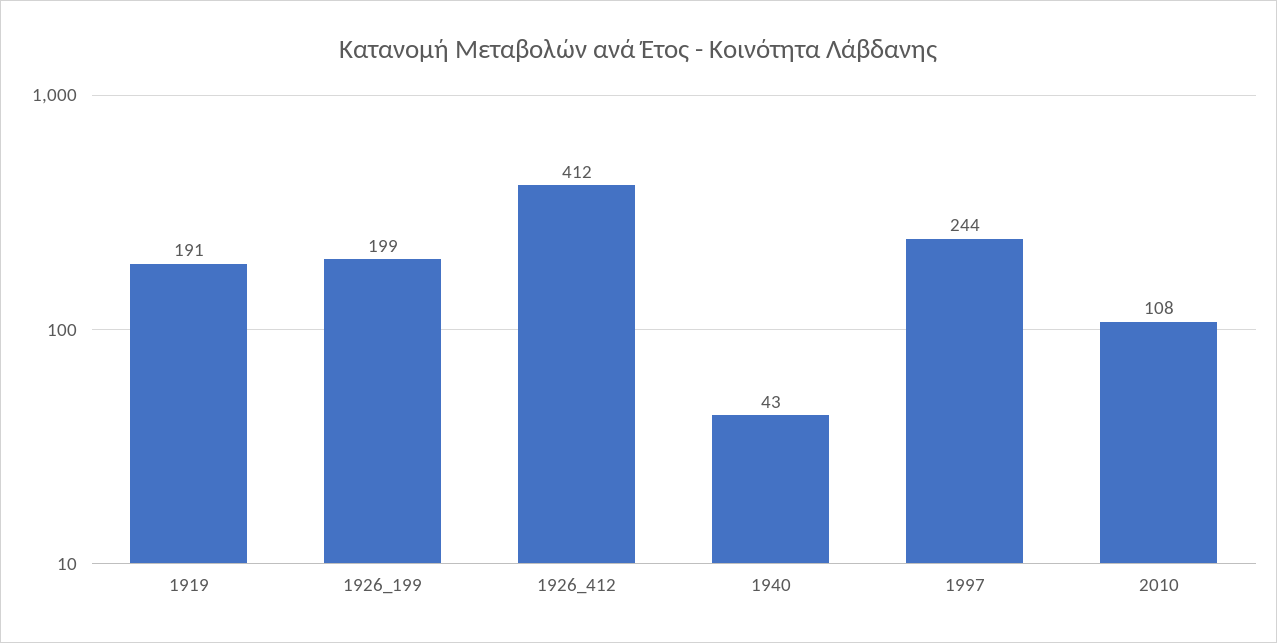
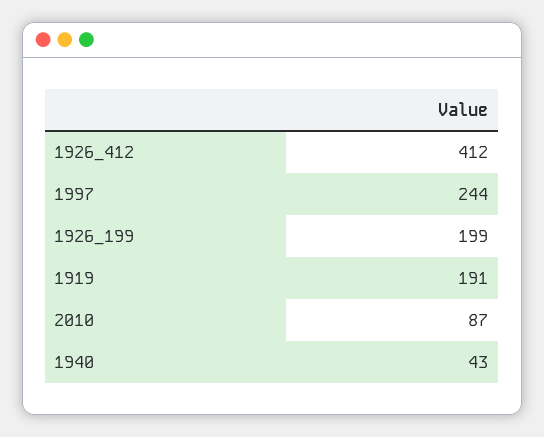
2010: 108 -> 87

